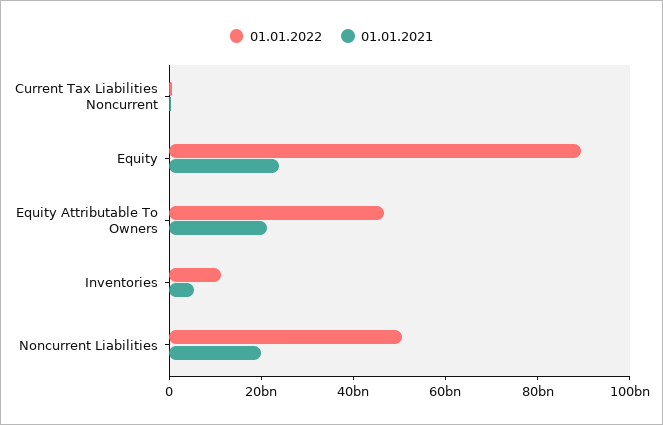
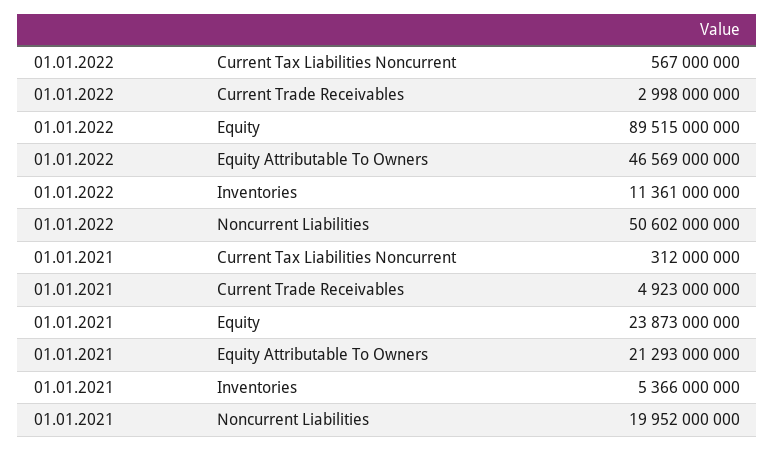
01.01.2022, Current Trade Receivables: none -> 2998000000
01.01.2021, Current Trade Receivables: none -> 4923000000

